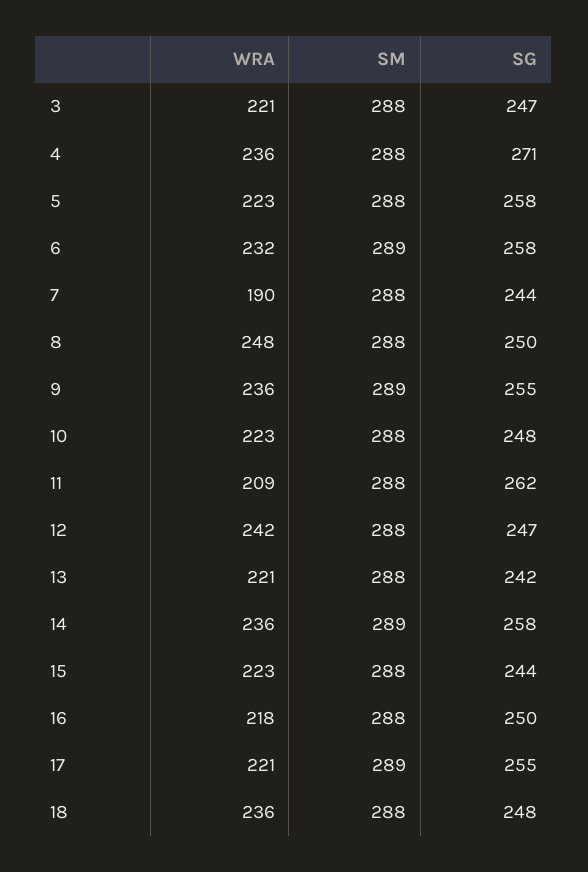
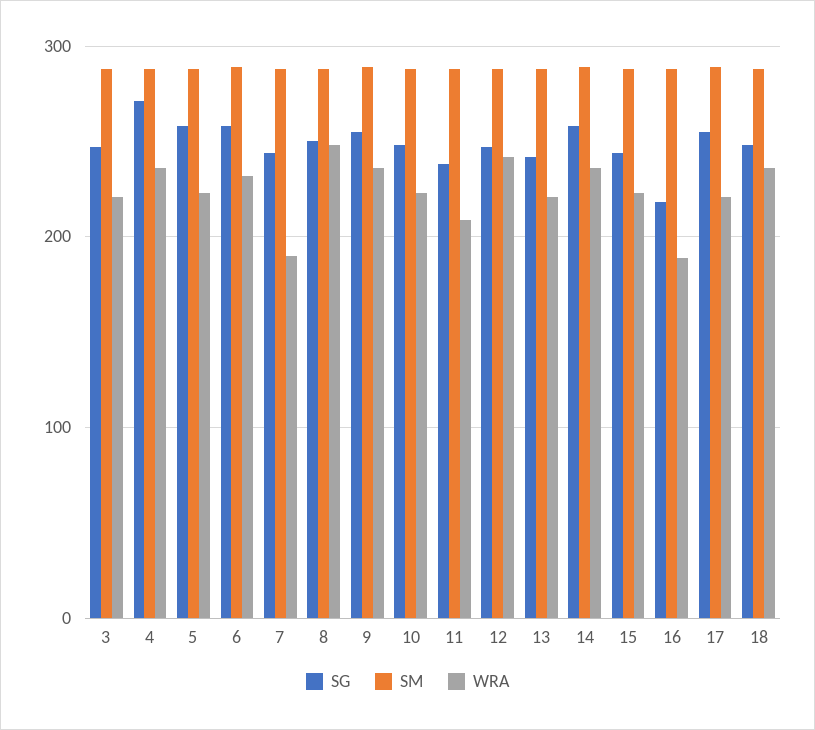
SG, 11: 262 -> 240
WRA, 16: 218 -> 190
SG, 16: 250 -> 220

